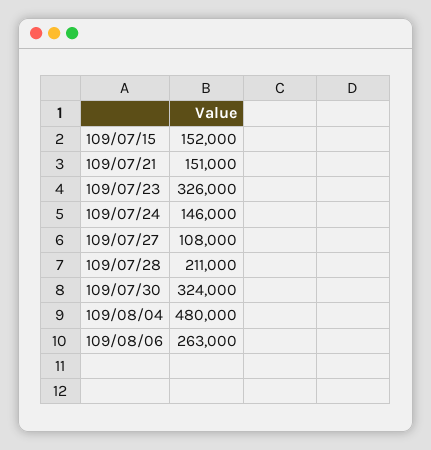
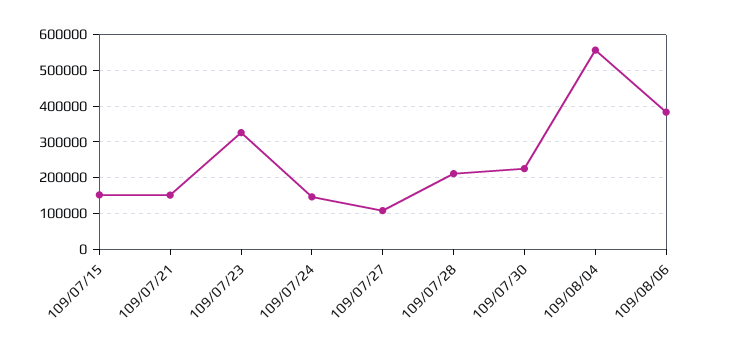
109/07/30: 324000 -> 220000
109/08/04: 480000 -> 560000
109/08/06: 263000 -> 380000

